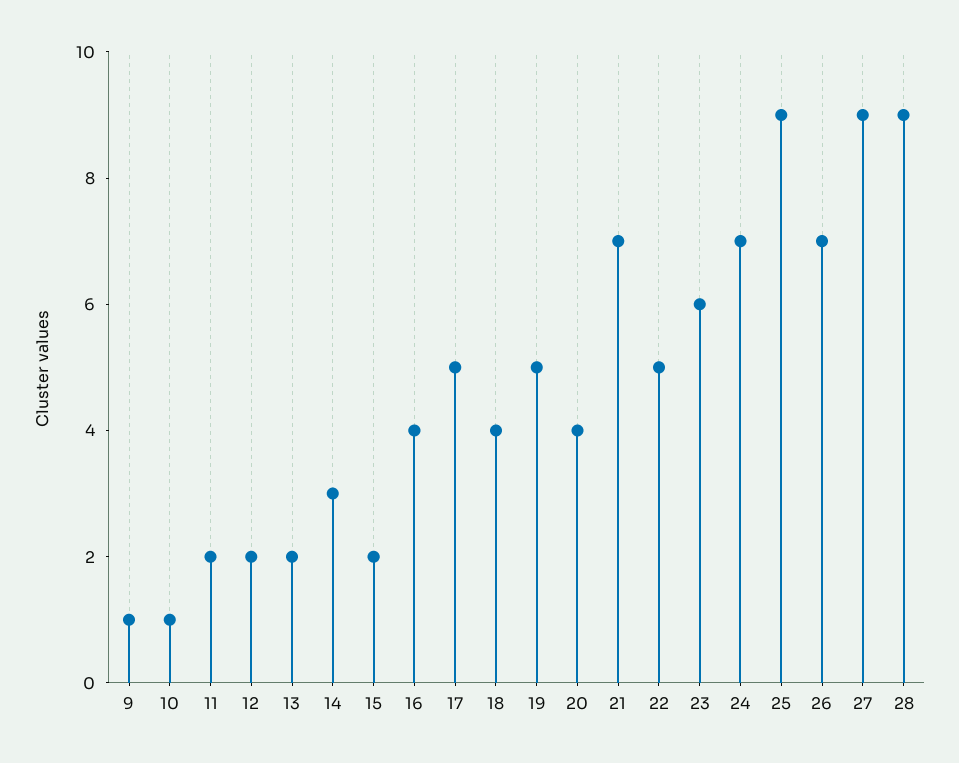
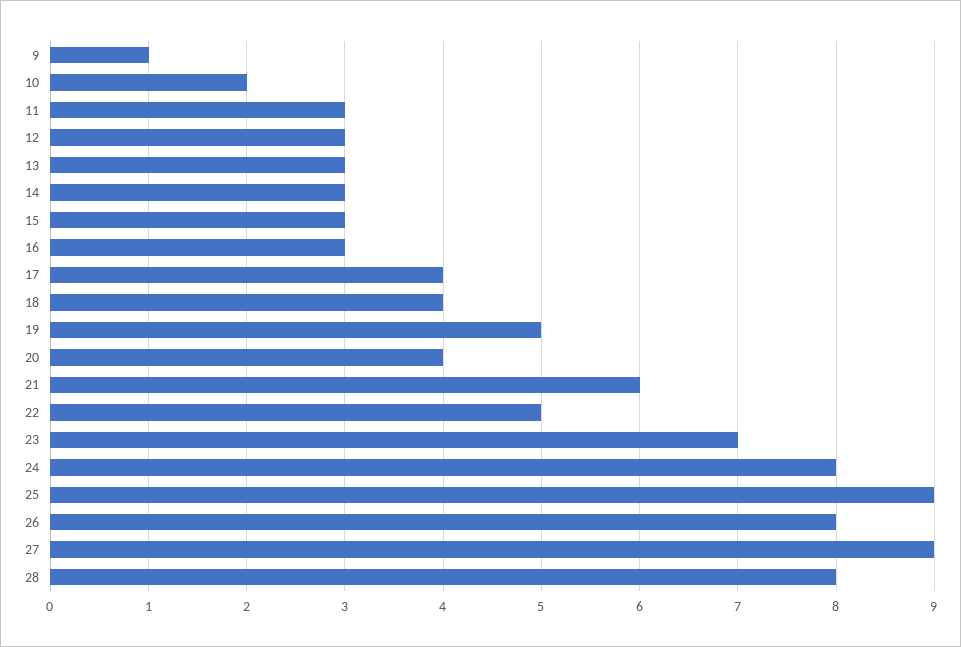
10: 1 -> 2
11: 2 -> 3
12: 2 -> 3
13: 2 -> 3
15: 2 -> 3
16: 4 -> 3
17: 5 -> 4
21: 7 -> 6
23: 6 -> 7
24: 7 -> 8
26: 7 -> 8
28: 9 -> 8

